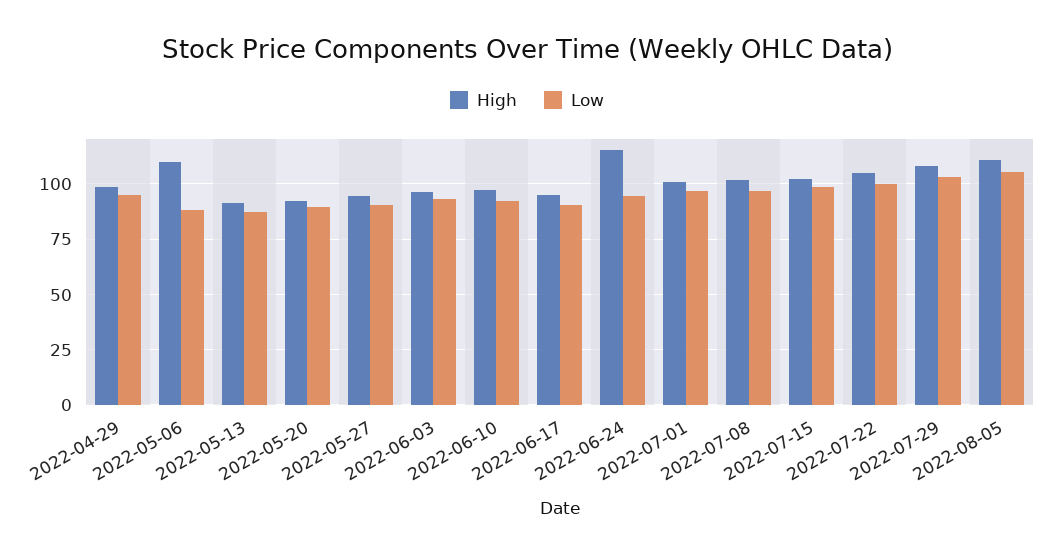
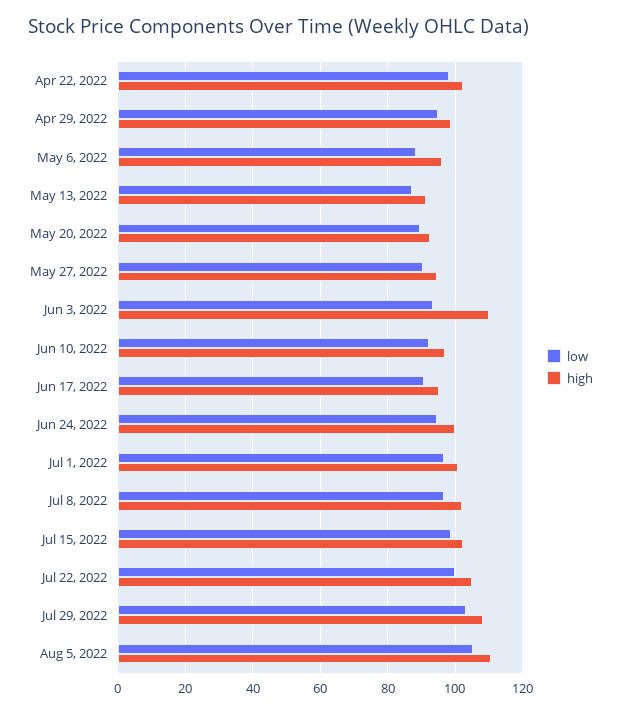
High, 2022-05-06: 110 -> 96
High, 2022-06-03: 95 -> 110
High, 2022-06-24: 115 -> 100
Low, Apr 22, 2022: none -> 98
High, Apr 22, 2022: none -> 102

